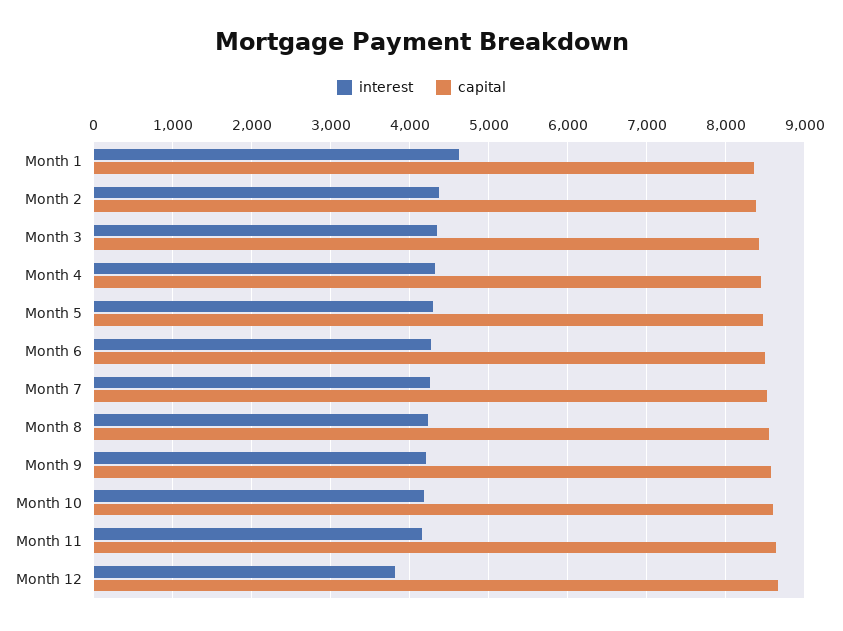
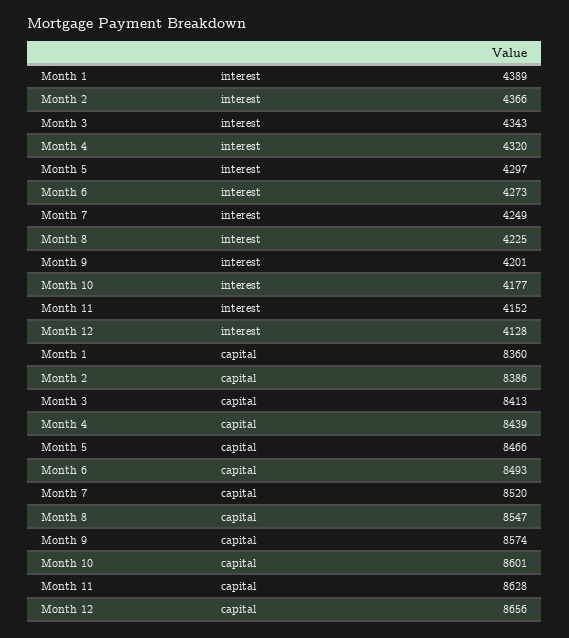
interest, Month 1: 4600 -> 4389
interest, Month 12: 3800 -> 4128

